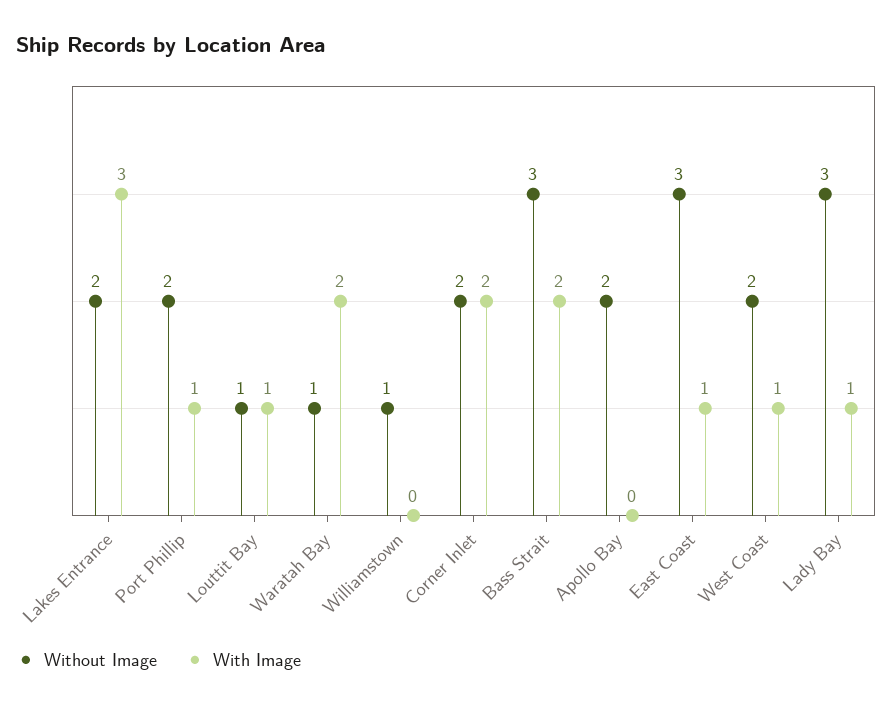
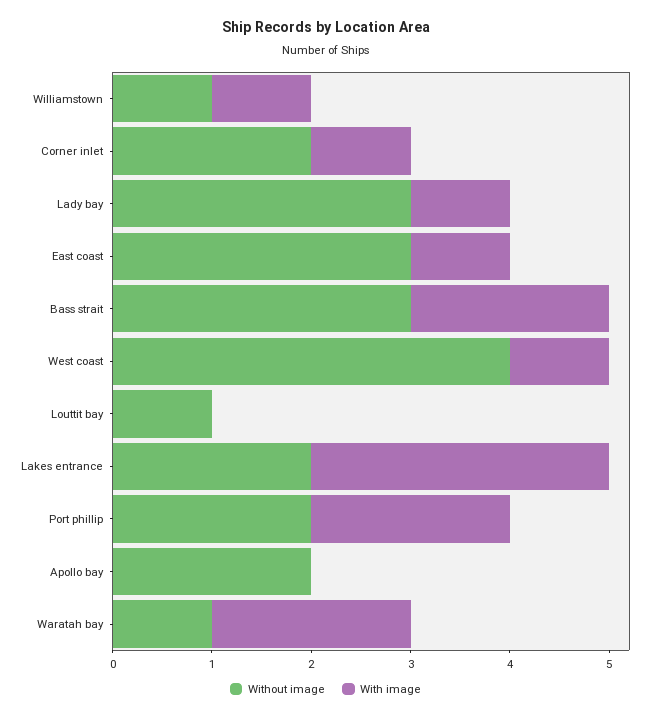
With Image, Port Phillip: 1 -> 2
With Image, Louttit Bay: 1 -> 0
With Image, Williamstown: 0 -> 1
With Image, Corner Inlet: 2 -> 1
Without Image, West Coast: 2 -> 4

